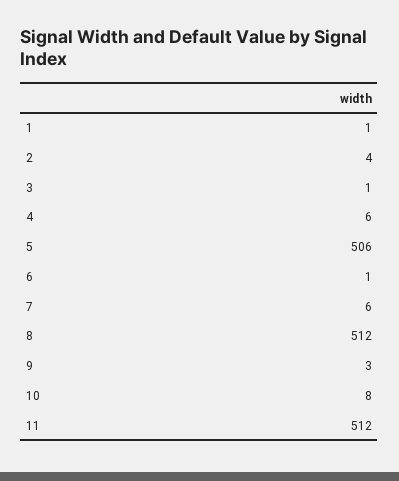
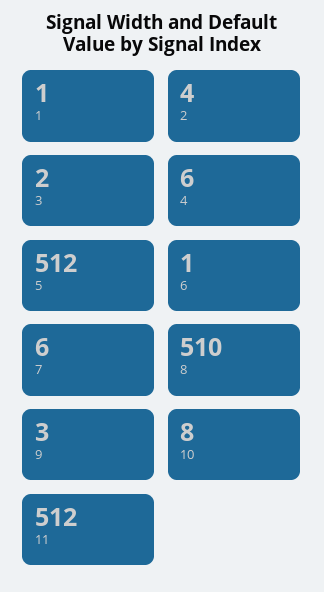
3: 1 -> 2
5: 506 -> 512
8: 512 -> 510

